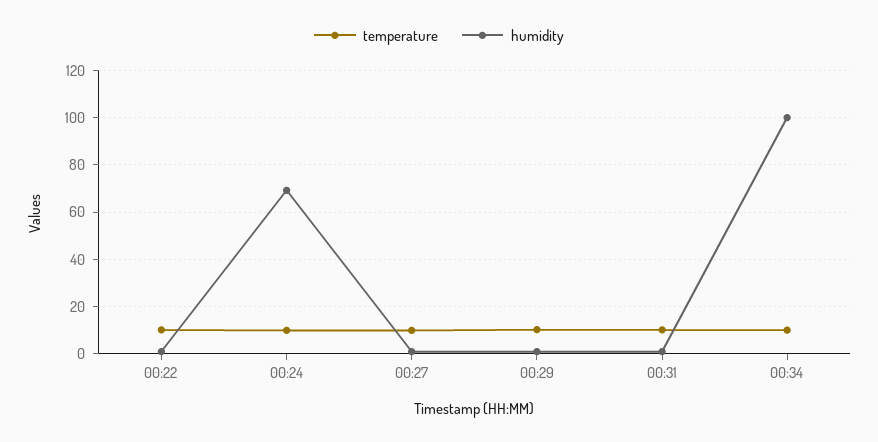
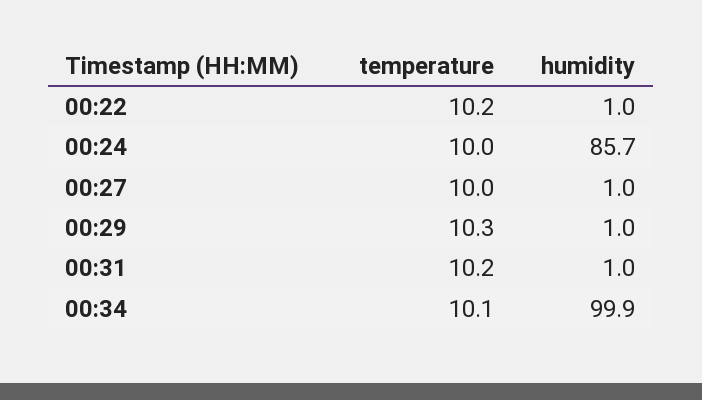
humidity, 00:24: 70 -> 85.7

